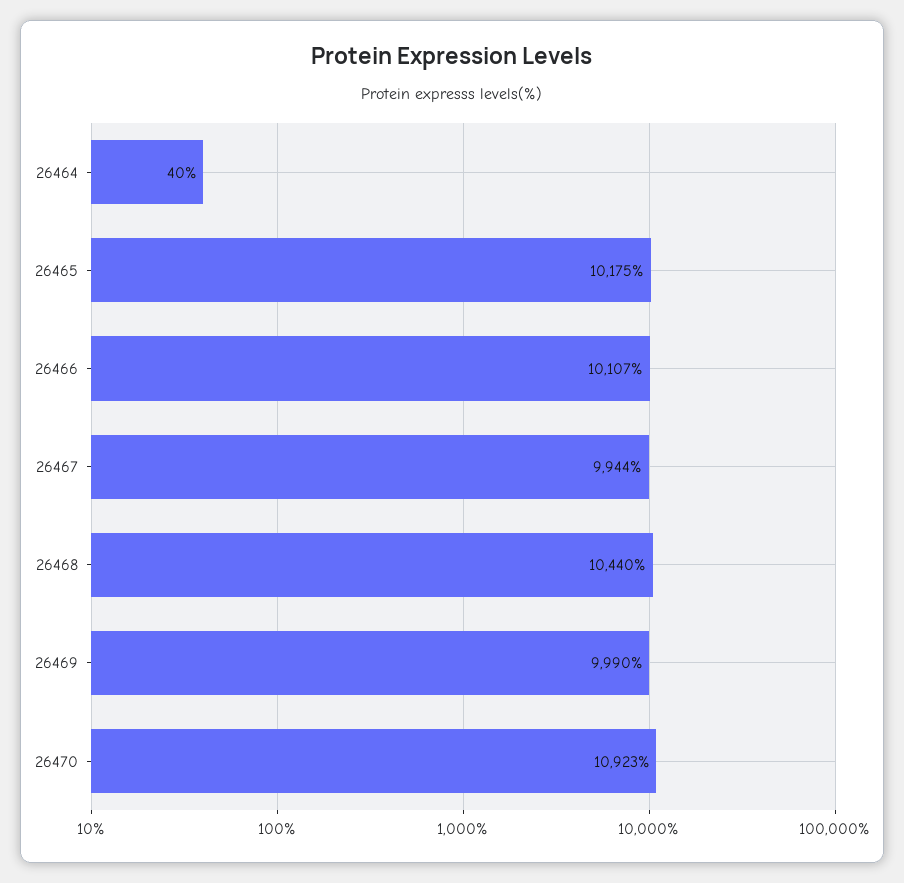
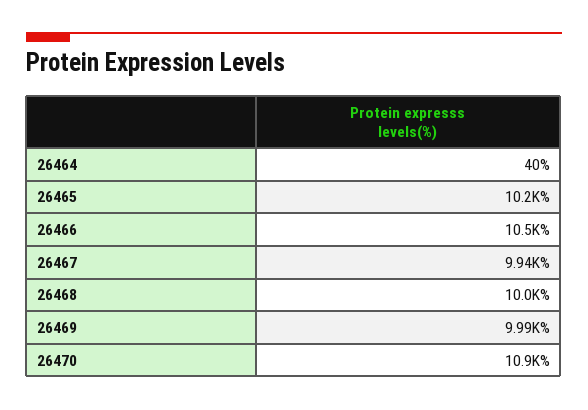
26466: 10107 -> 10500
26468: 10440 -> 10000

